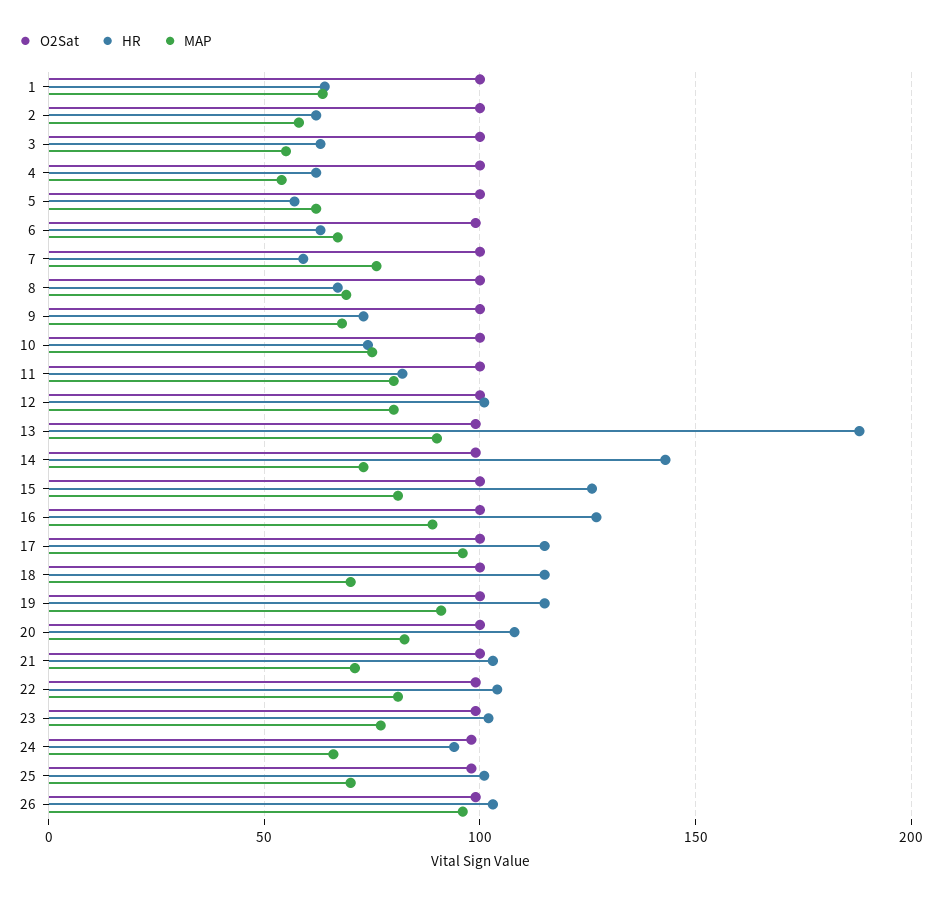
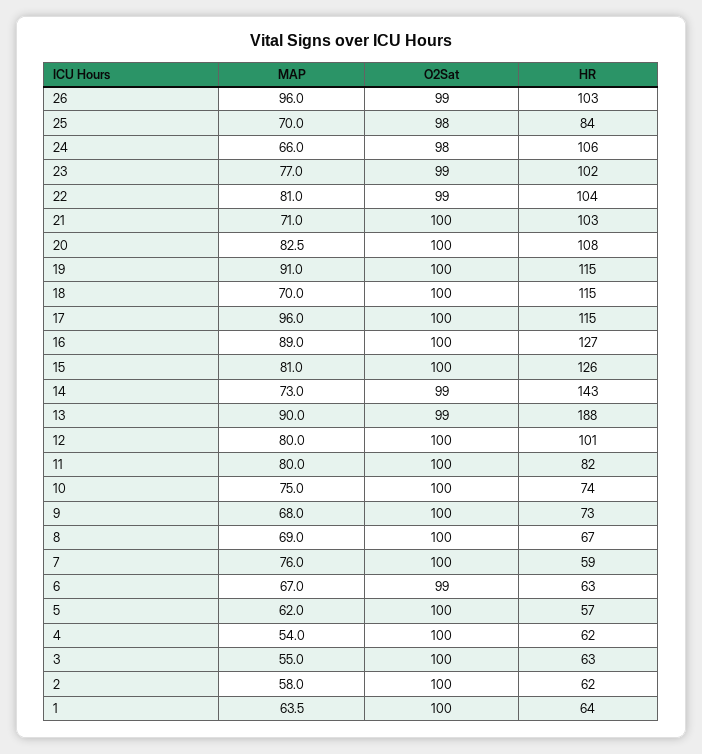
HR, 24: 95 -> 106
HR, 25: 100 -> 84

